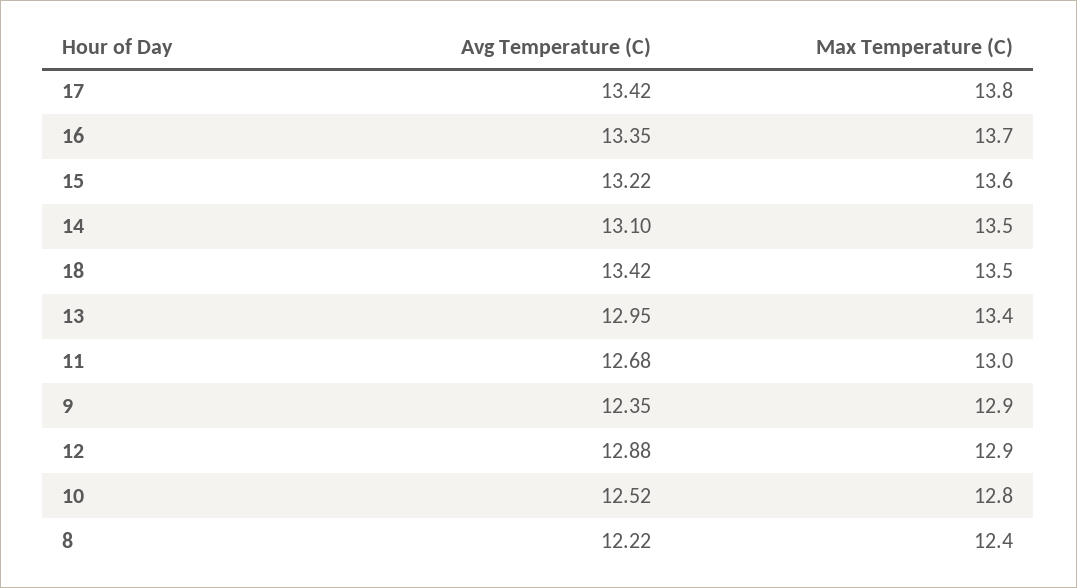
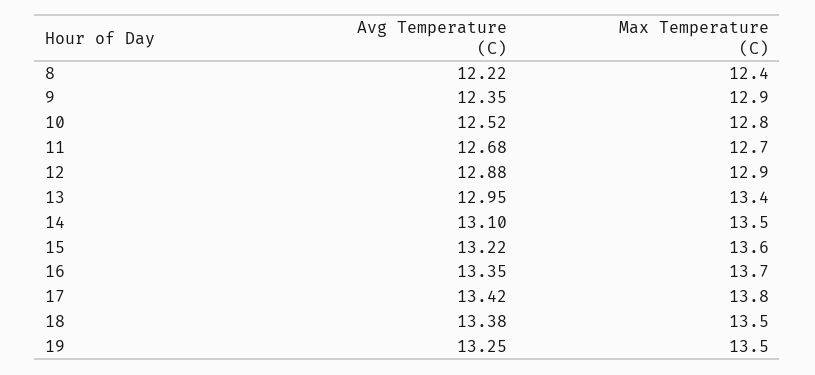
Avg Temperature (C), 18: 13.42 -> 13.38
Max Temperature (C), 11: 13 -> 12.7
Avg Temperature (C), 19: none -> 13.25
Max Temperature (C), 19: none -> 13.5

